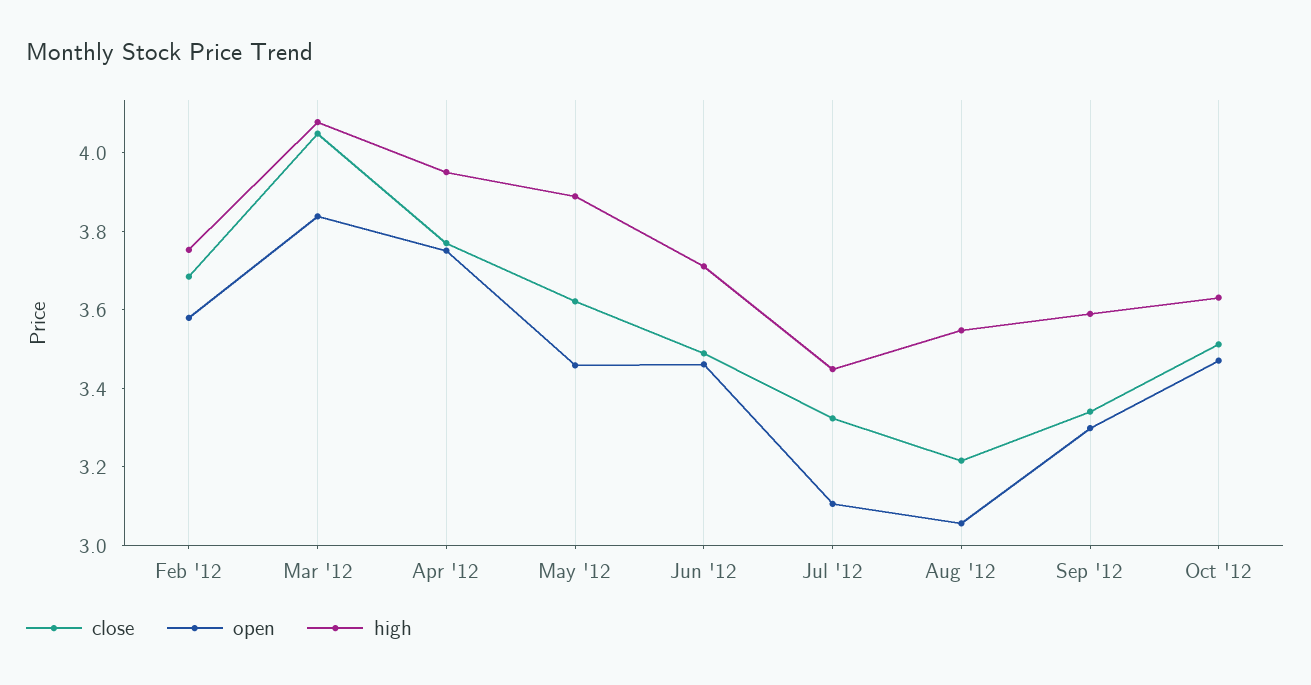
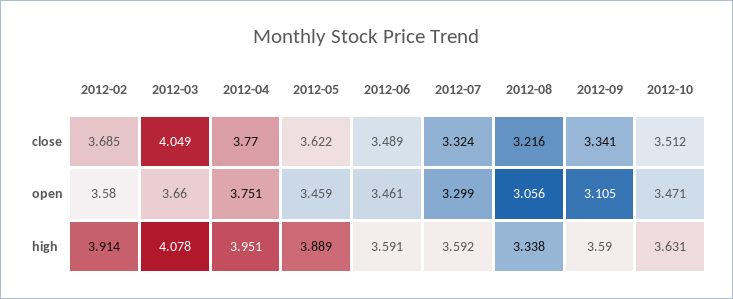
high, Feb '12: 3.75 -> 3.914
open, Mar '12: 3.85 -> 3.66
high, Jun '12: 3.7 -> 3.591
open, Jul '12: 3.1 -> 3.299
high, Jul '12: 3.45 -> 3.592
high, Aug '12: 3.55 -> 3.338
open, Sep '12: 3.3 -> 3.105

